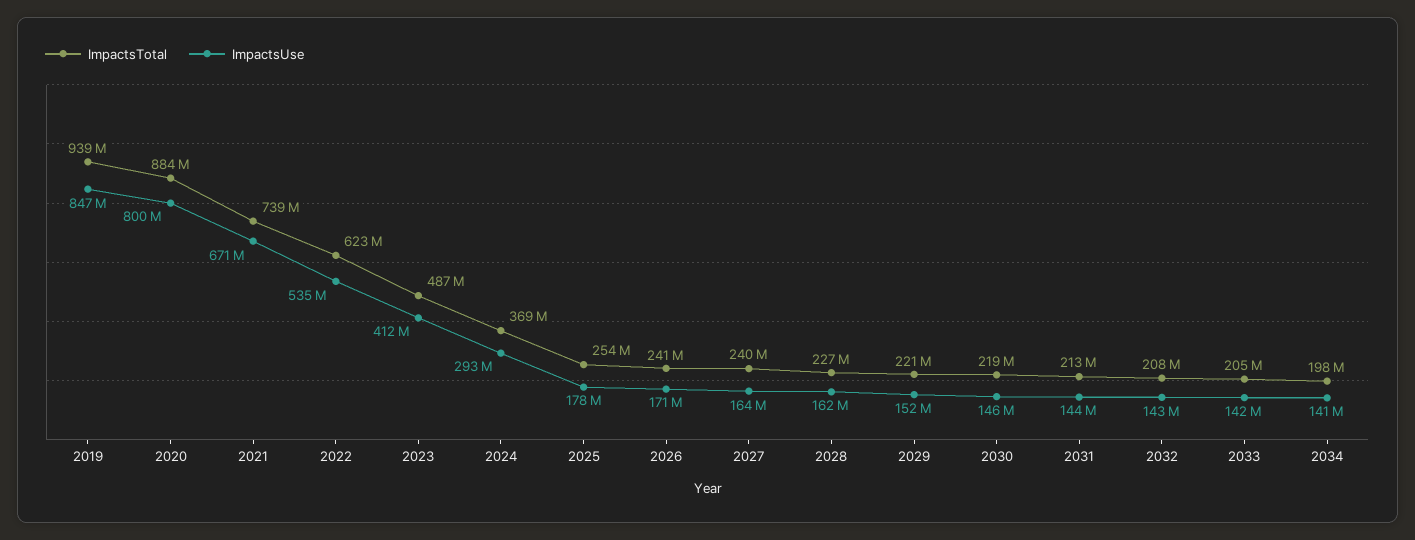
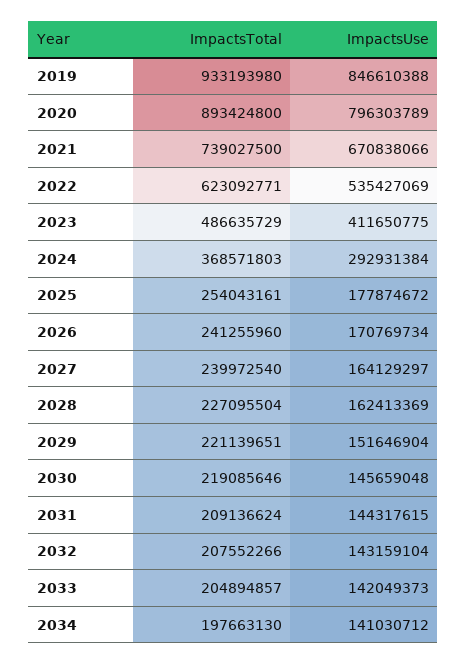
ImpactsTotal, 2019: 939000000 -> 933193980
ImpactsTotal, 2020: 884000000 -> 893424800
ImpactsUse, 2020: 800000000 -> 796303789
ImpactsTotal, 2031: 213000000 -> 209136624

